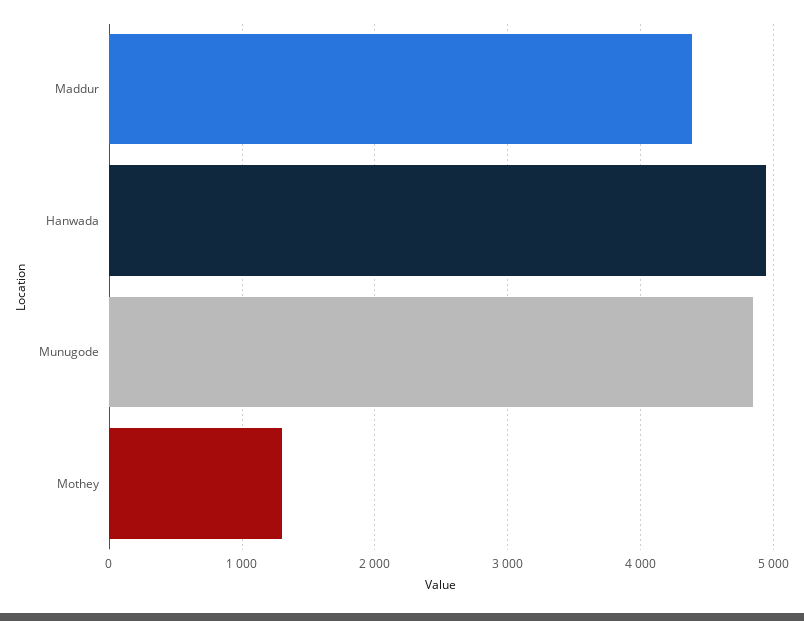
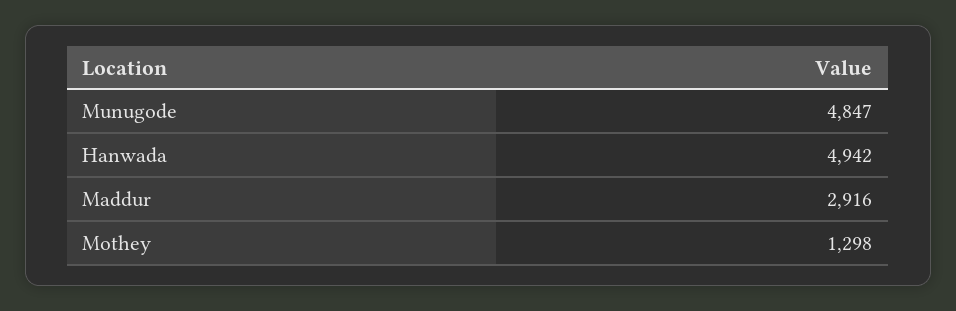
Maddur: 4400 -> 2916

